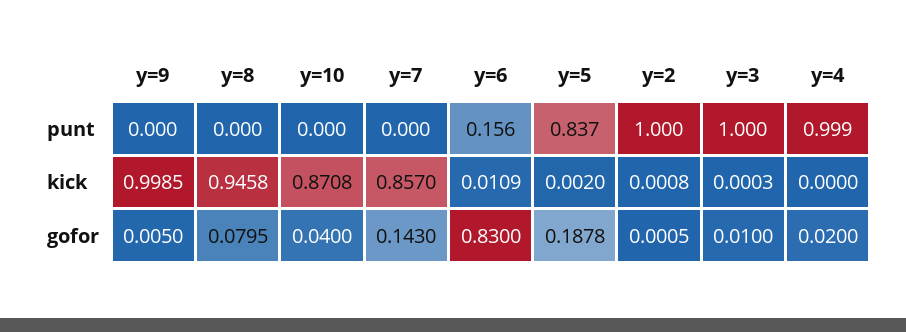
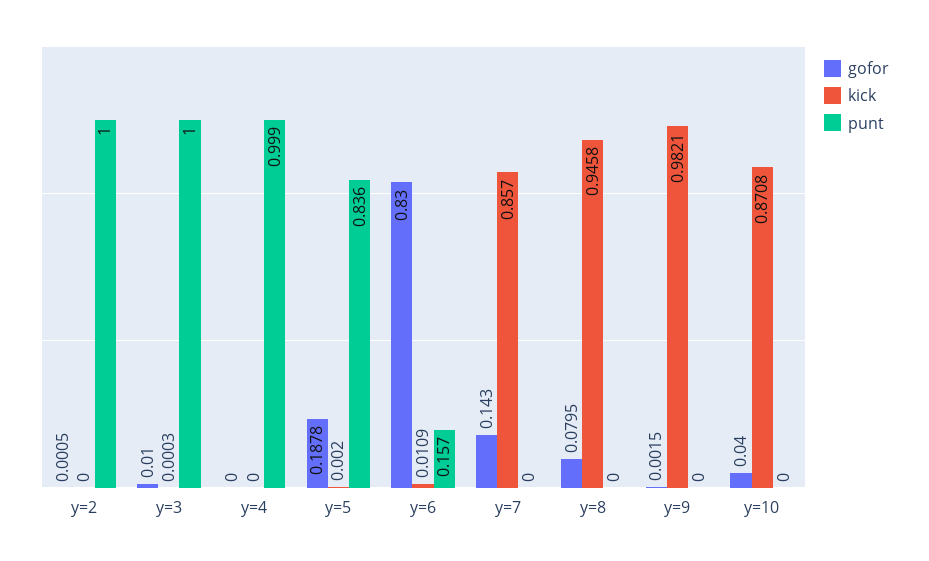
punt, y=6: 0.156 -> 0.157
punt, y=5: 0.837 -> 0.836
kick, y=9: 0.9985 -> 0.9821
kick, y=2: 0.0008 -> 0
gofor, y=9: 0.005 -> 0.0015
gofor, y=4: 0.02 -> 0

